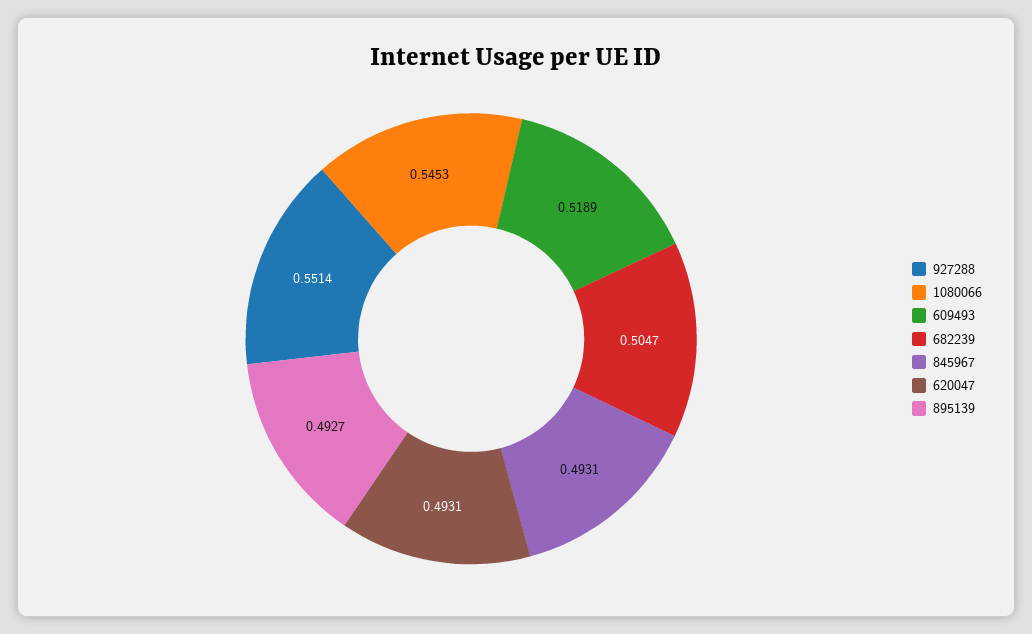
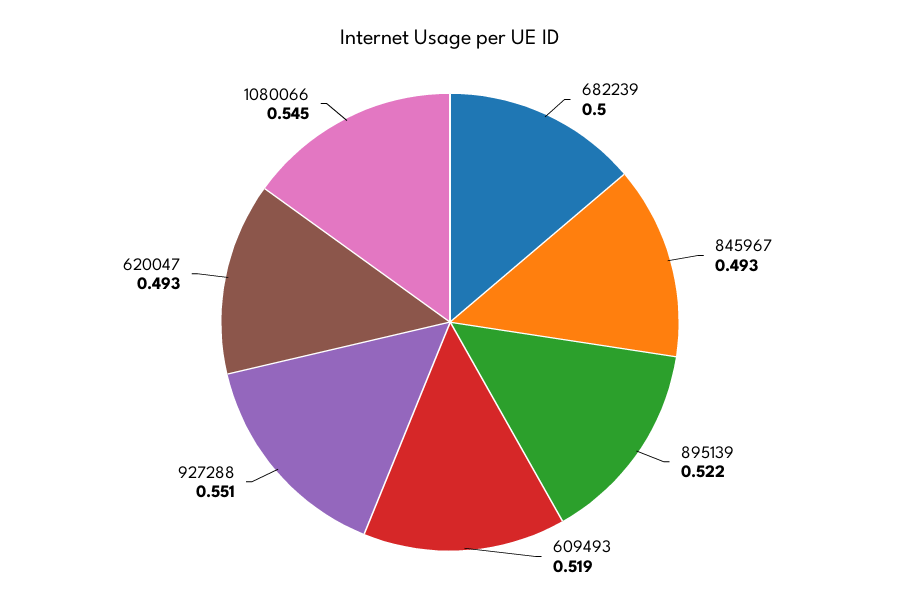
682239: 0.5047 -> 0.5
895139: 0.4927 -> 0.522

